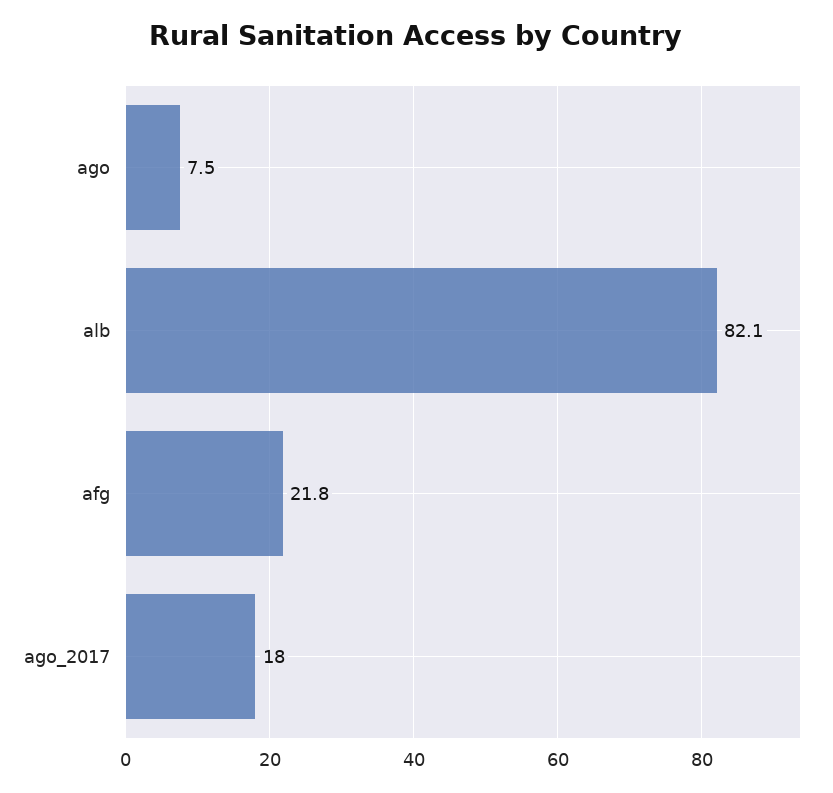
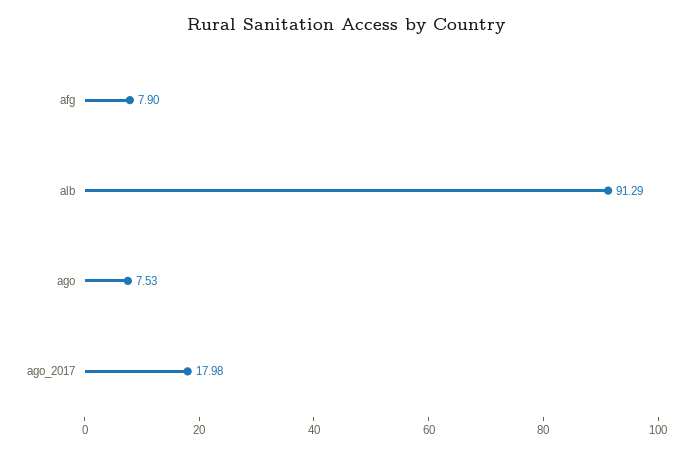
alb: 82.1 -> 91.29
afg: 21.8 -> 7.9

